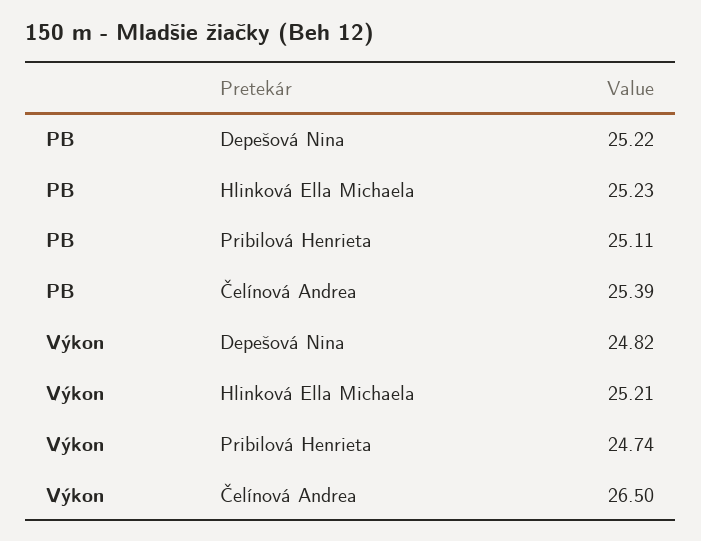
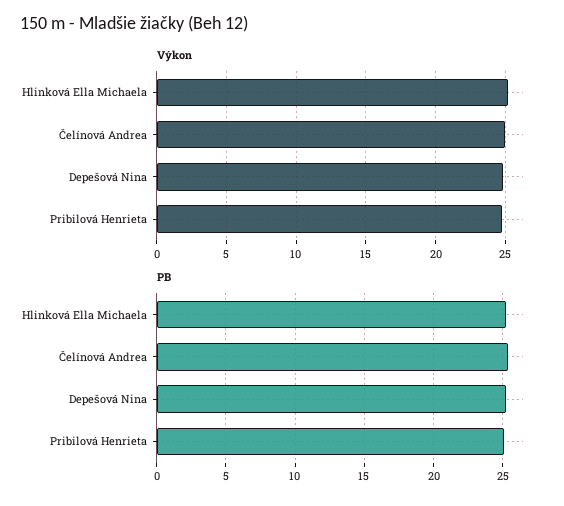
Výkon, Čelínová Andrea: 26.5 -> 25

